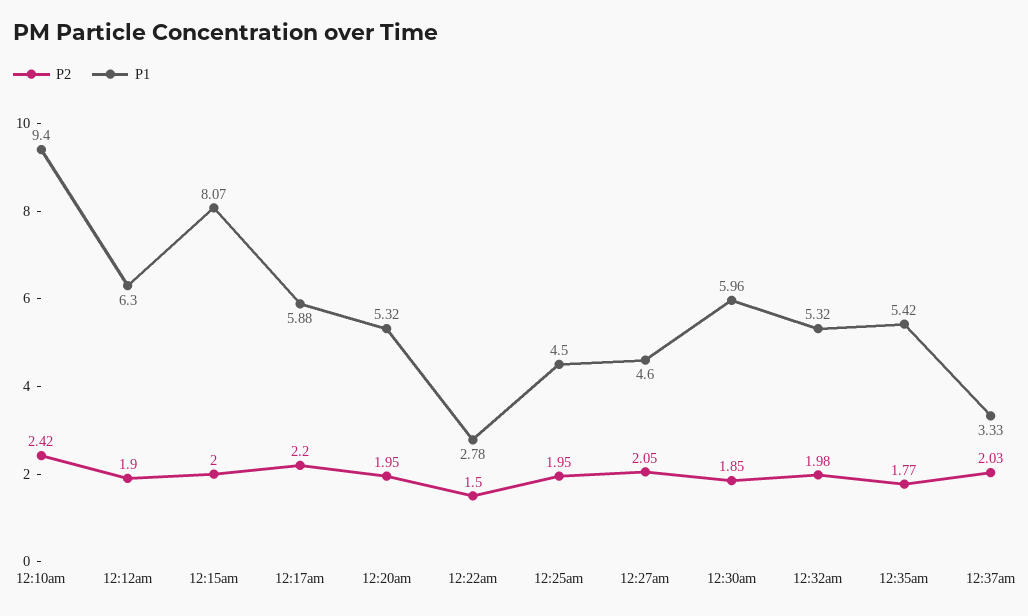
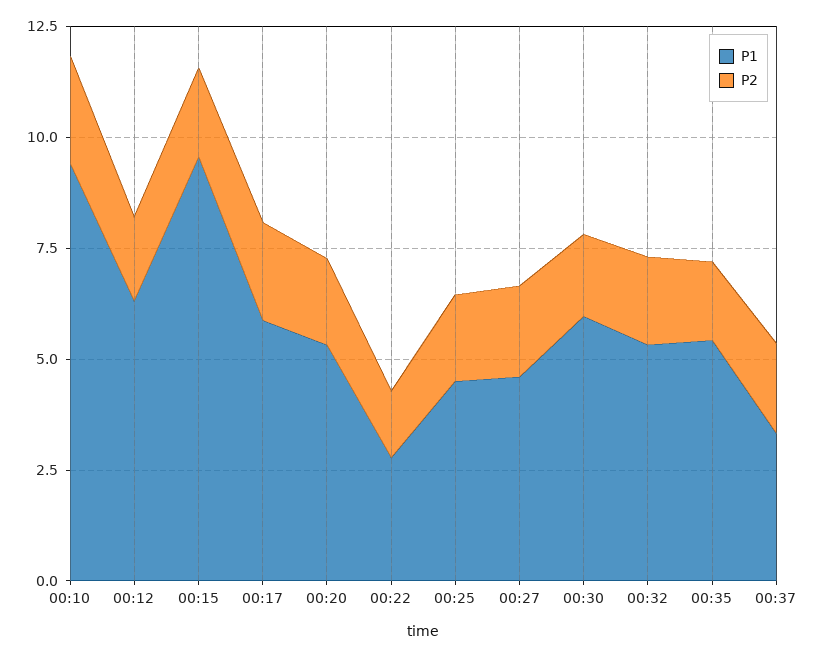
P1, 12:15am: 8.07 -> 9.5

